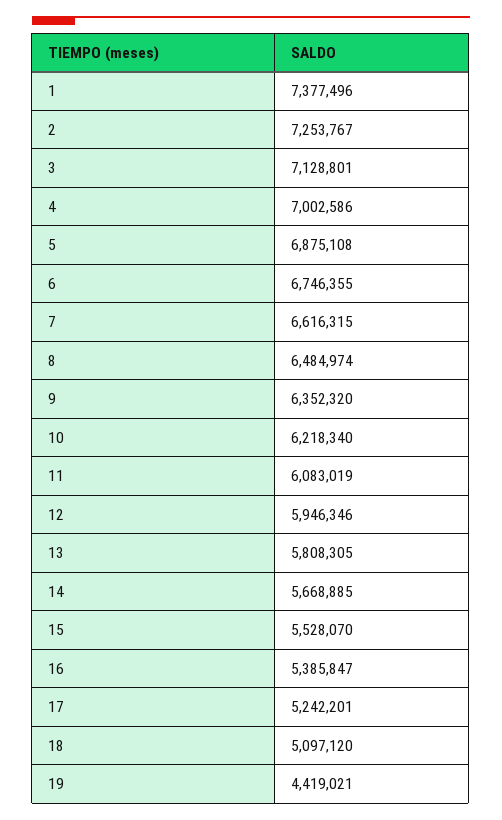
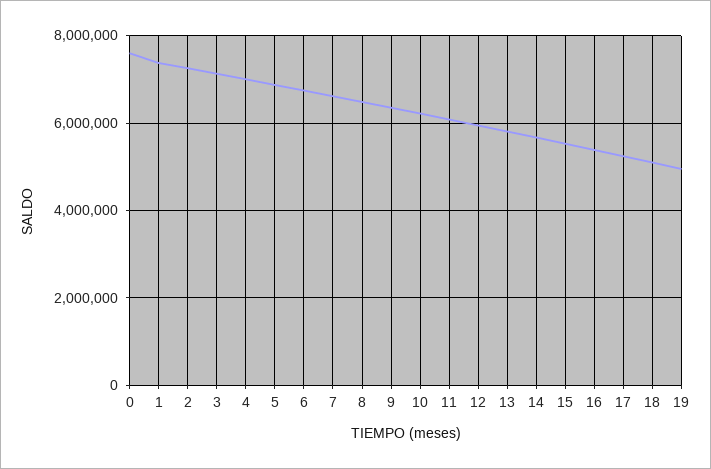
19: 4419021 -> 5000000
0: none -> 7600000

